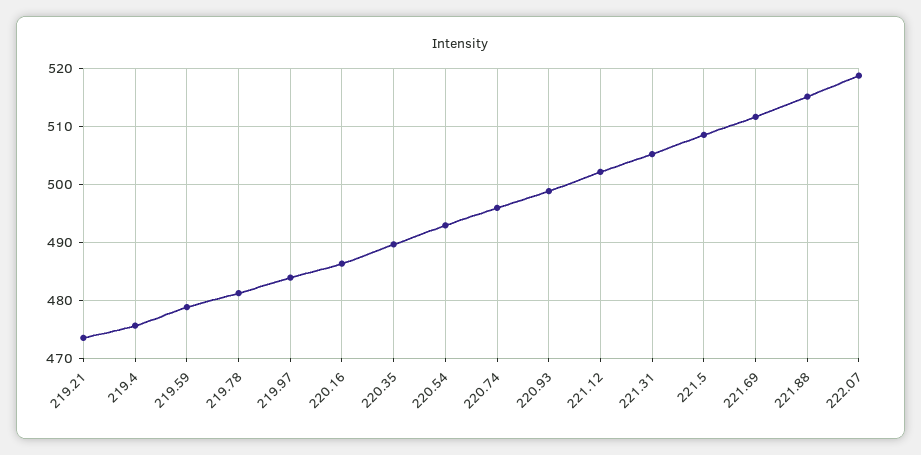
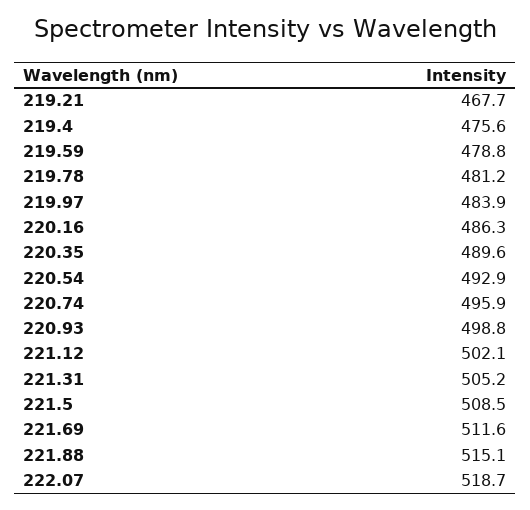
219.21: 474 -> 467.7

